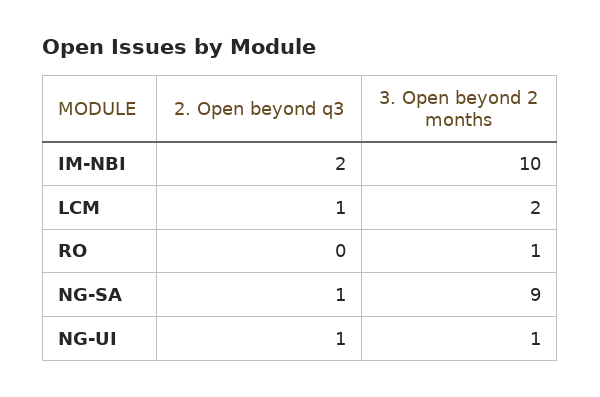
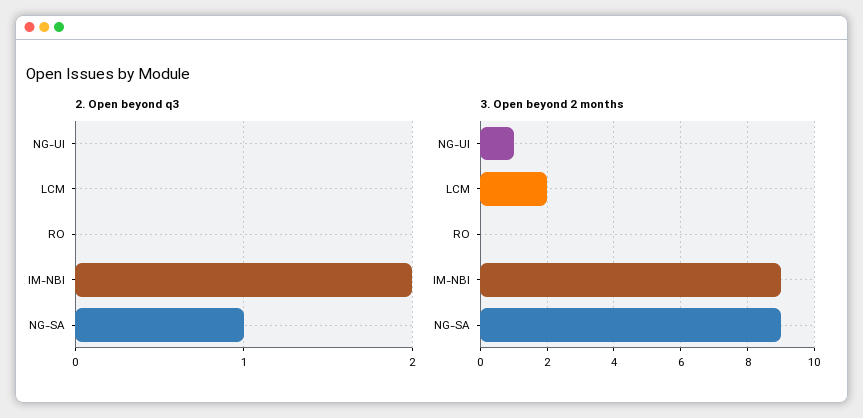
3. Open beyond 2 months, IM-NBI: 10 -> 9
2. Open beyond q3, LCM: 1 -> 0
3. Open beyond 2 months, RO: 1 -> 0
2. Open beyond q3, NG-UI: 1 -> 0

